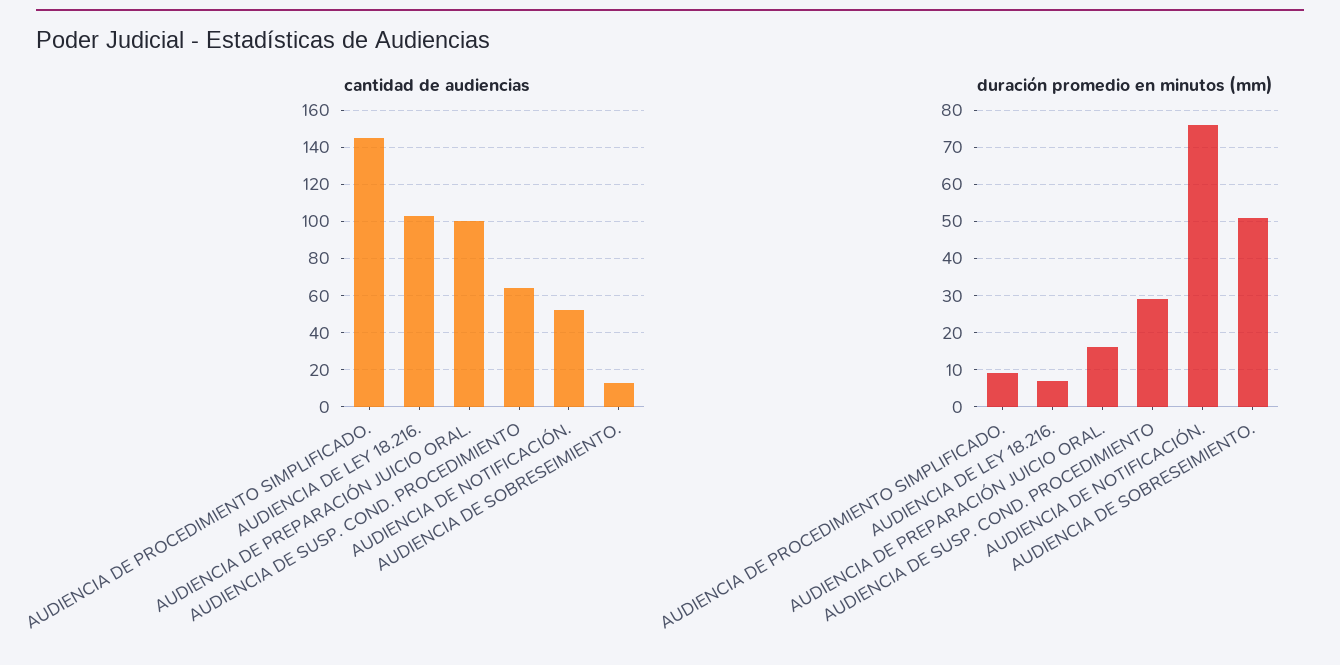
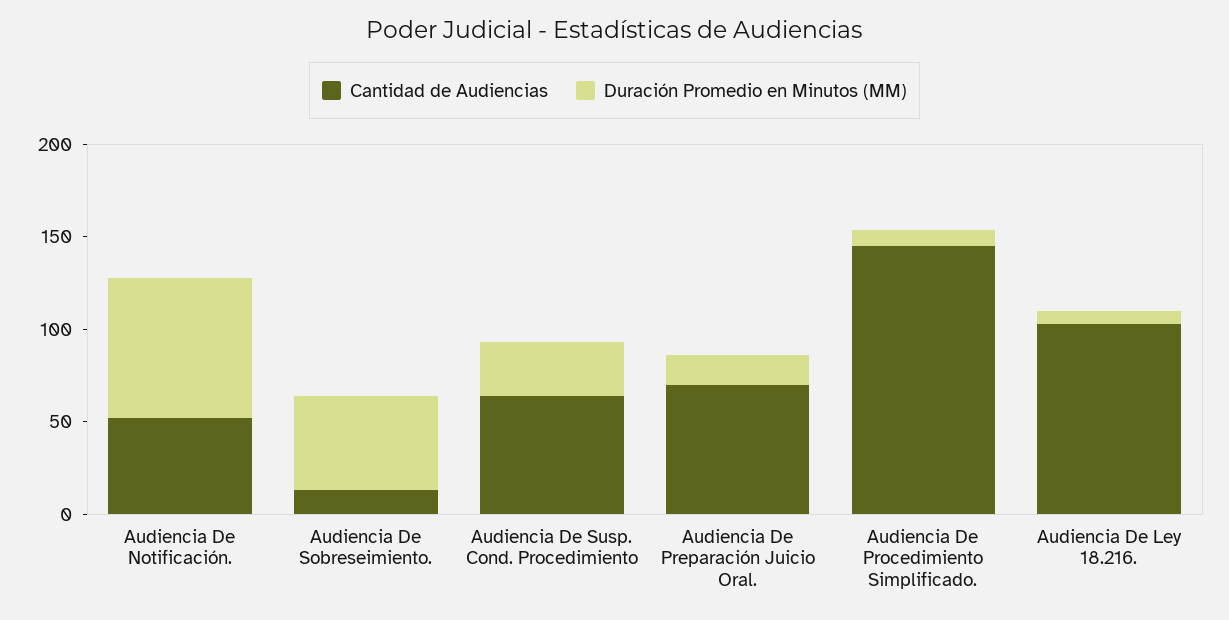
cantidad de audiencias, AUDIENCIA DE PREPARACIÓN JUICIO ORAL.: 100 -> 70

